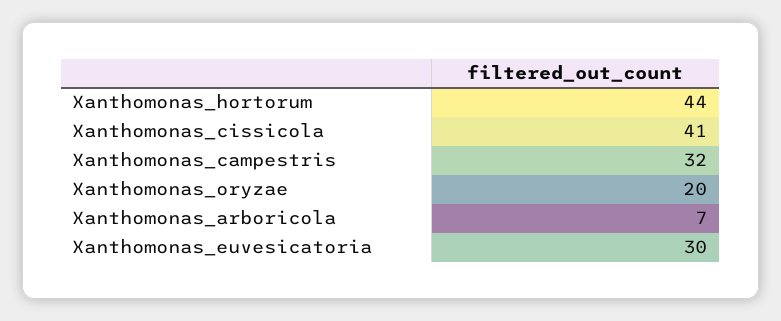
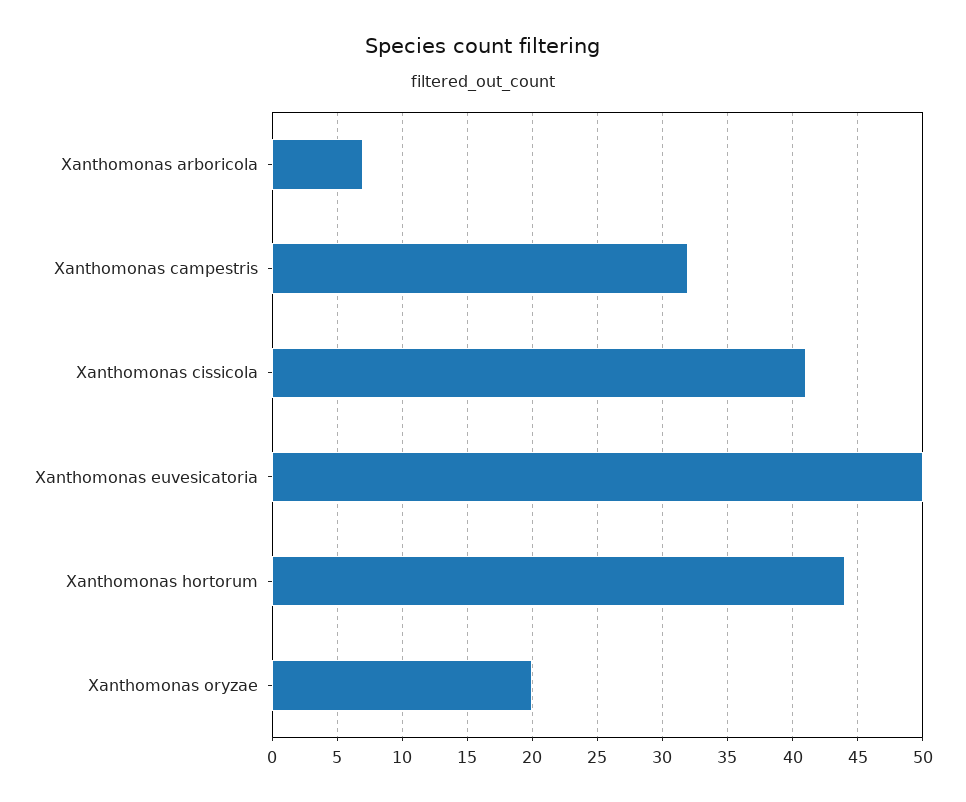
Xanthomonas_euvesicatoria: 30 -> 50

